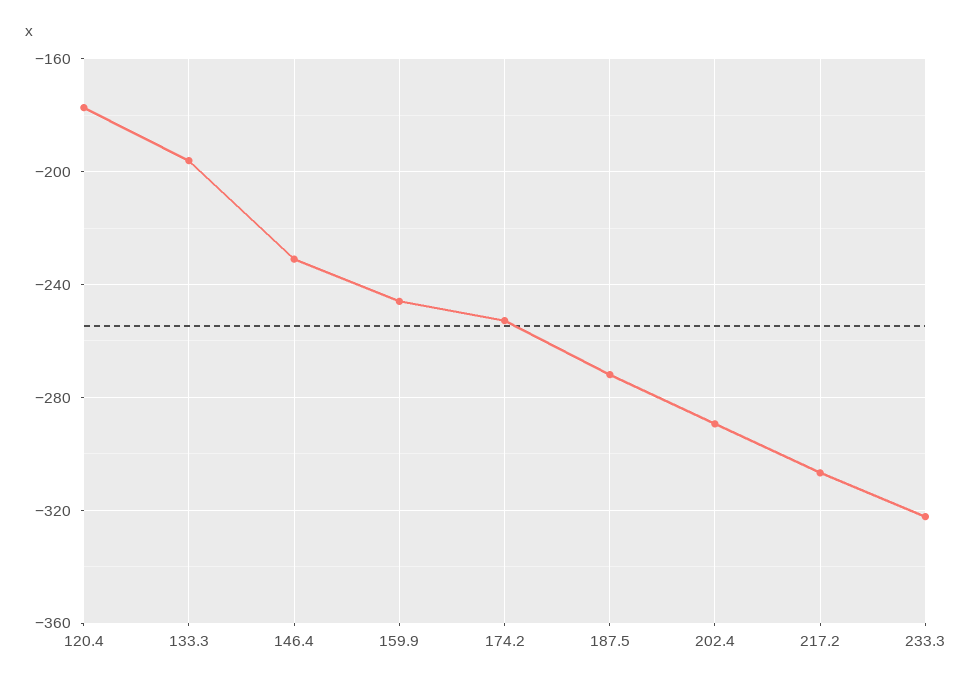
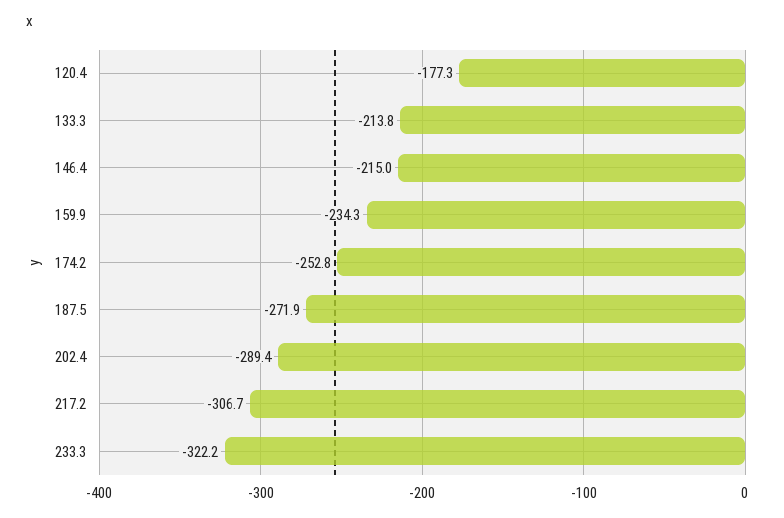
133.3: -195 -> -213.8
146.4: -230 -> -215
159.9: -245 -> -234.3

